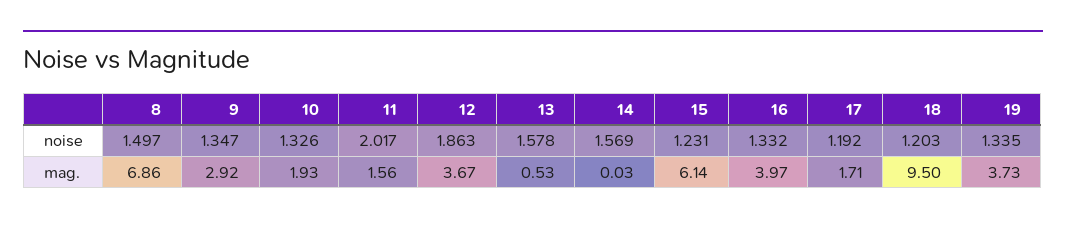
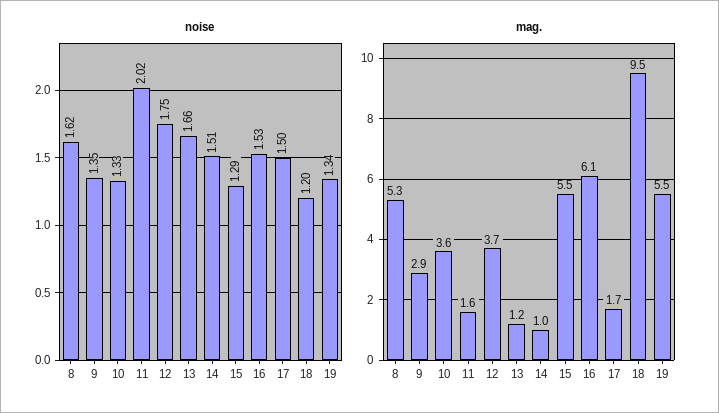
noise, 8: 1.497 -> 1.62
noise, 12: 1.863 -> 1.75
noise, 13: 1.578 -> 1.66
noise, 14: 1.569 -> 1.51
noise, 15: 1.231 -> 1.29
noise, 16: 1.332 -> 1.53
noise, 17: 1.192 -> 1.5
mag., 8: 6.86 -> 5.3
mag., 10: 1.93 -> 3.6
mag., 13: 0.53 -> 1.2
mag., 14: 0.03 -> 1
mag., 15: 6.14 -> 5.5
mag., 16: 3.97 -> 6.1
mag., 19: 3.73 -> 5.5

